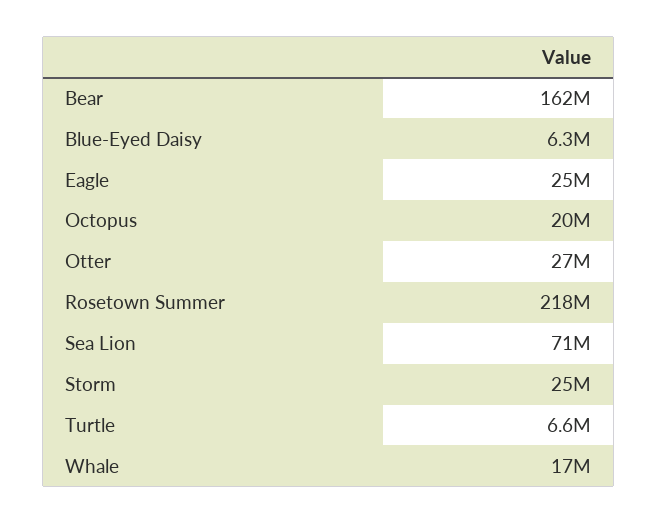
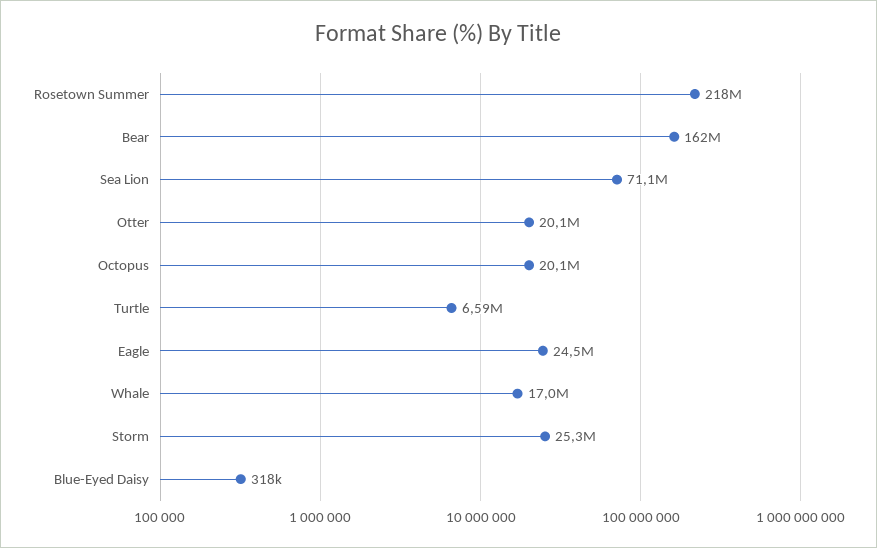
Blue-Eyed Daisy: 6300000 -> 318000
Otter: 27000000 -> 20100000

